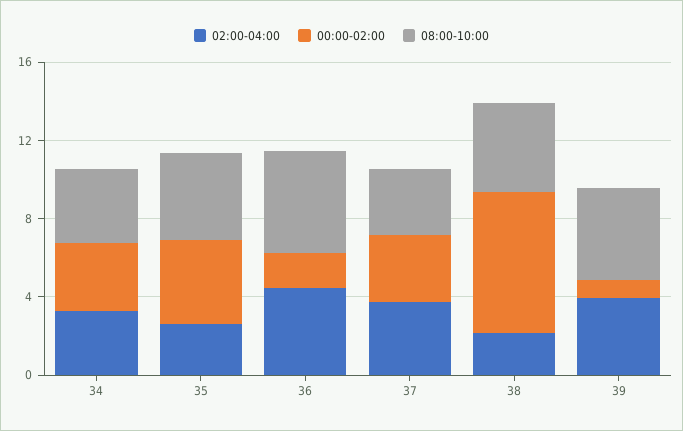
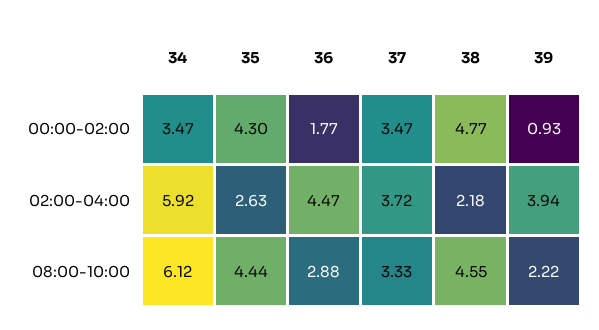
02:00-04:00, 34: 3 -> 5.92
08:00-10:00, 34: 4 -> 6.12
08:00-10:00, 36: 5 -> 2.88
00:00-02:00, 38: 7 -> 4.77
08:00-10:00, 39: 5 -> 2.22

